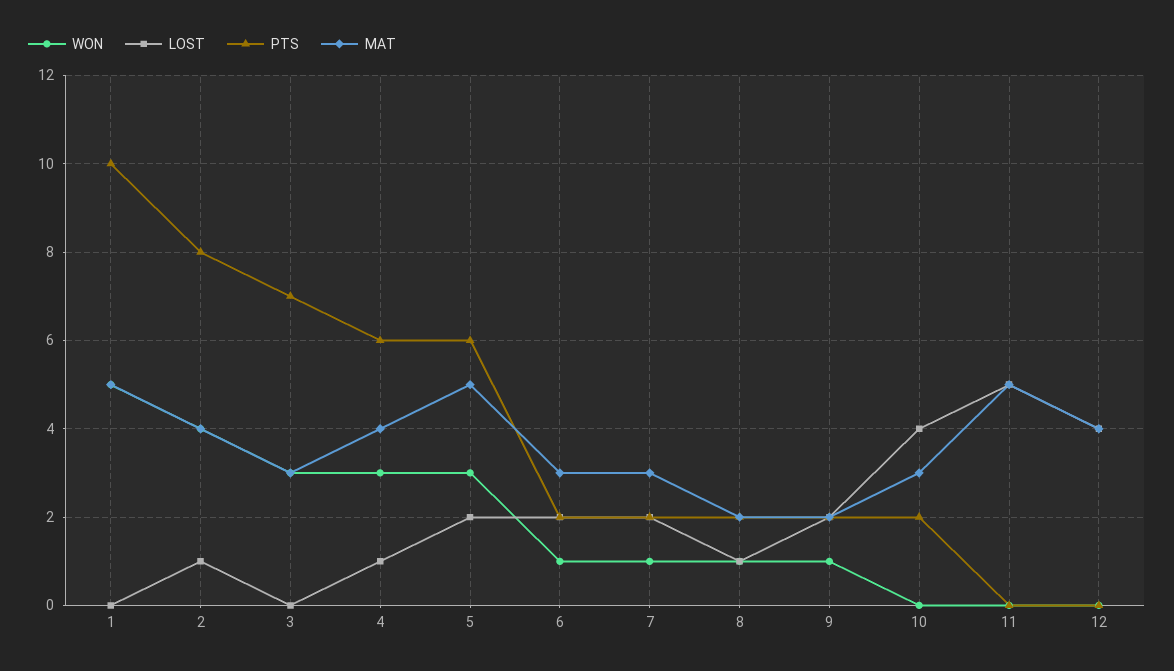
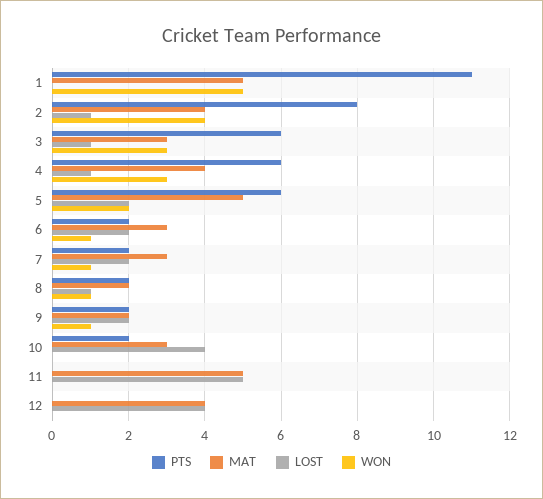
PTS, 1: 10 -> 11
LOST, 3: 0 -> 1
PTS, 3: 7 -> 6
WON, 5: 3 -> 2

